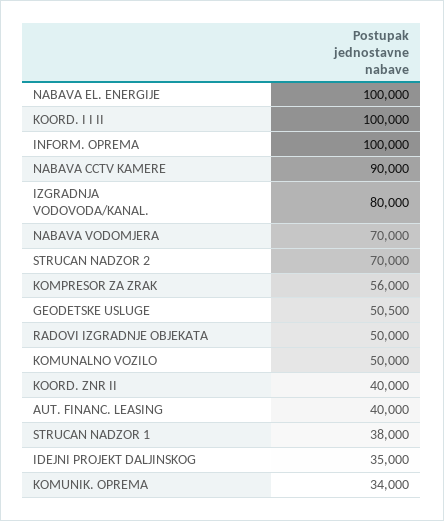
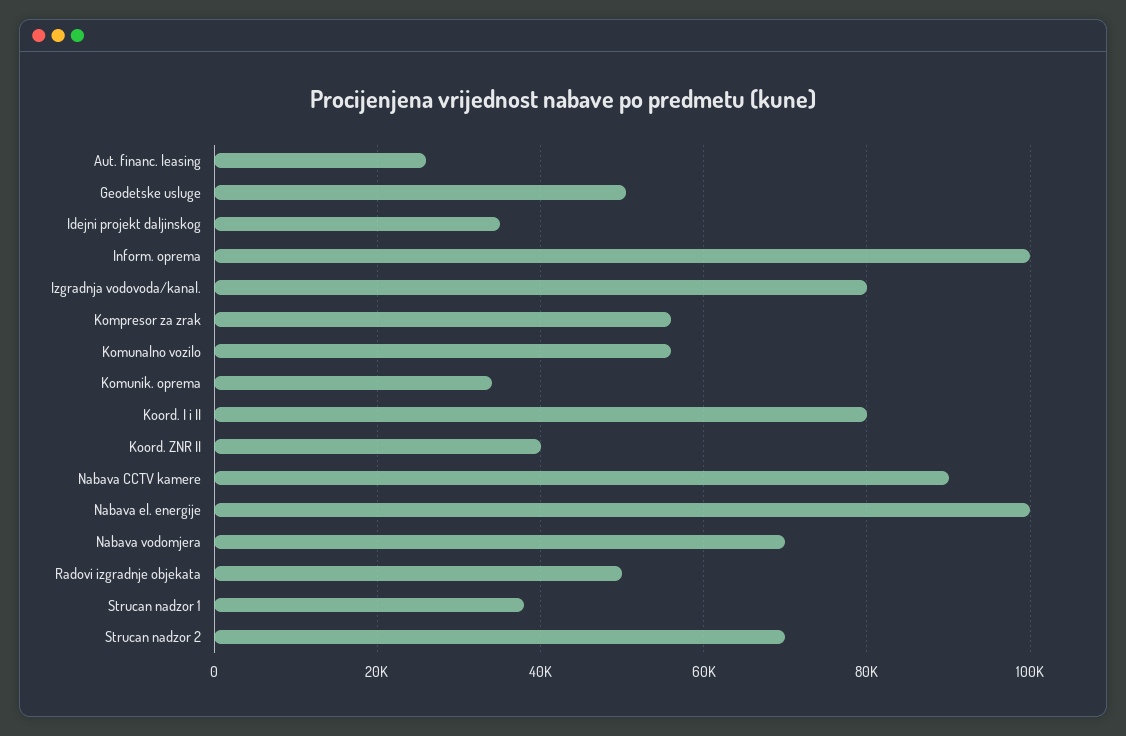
KOORD. I I II: 100000 -> 80000
KOMUNALNO VOZILO: 50000 -> 56000
AUT. FINANC. LEASING: 40000 -> 26000

